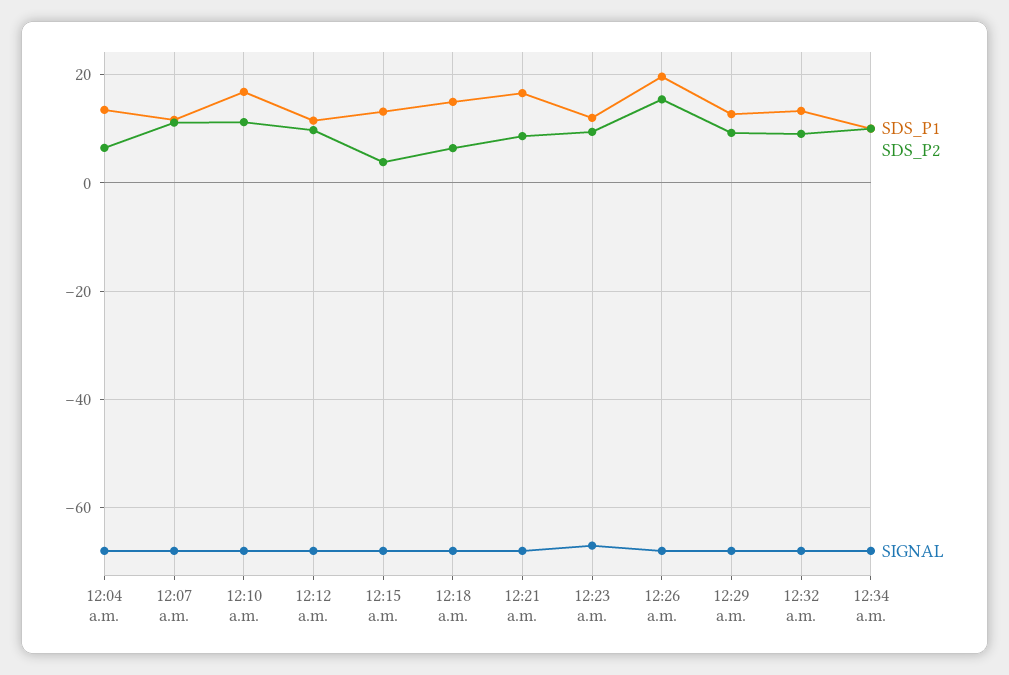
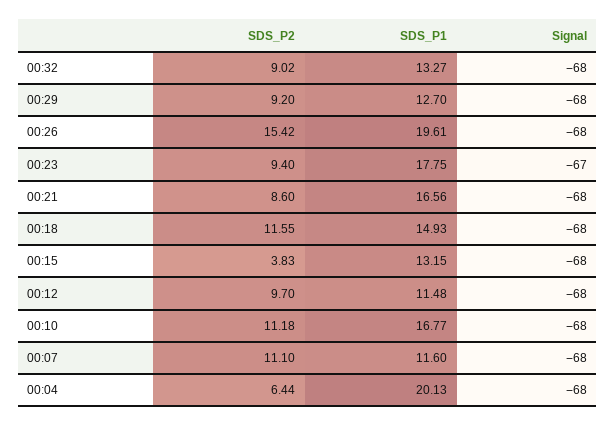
SDS_P1, 12:04 a.m.: 14 -> 20.13
SDS_P2, 12:18 a.m.: 6 -> 11.55
SDS_P1, 12:23 a.m.: 12 -> 17.75
SDS_P1, 12:34 a.m.: 10 -> none
SDS_P2, 12:34 a.m.: 10 -> none
SIGNAL, 12:34 a.m.: -68 -> none

